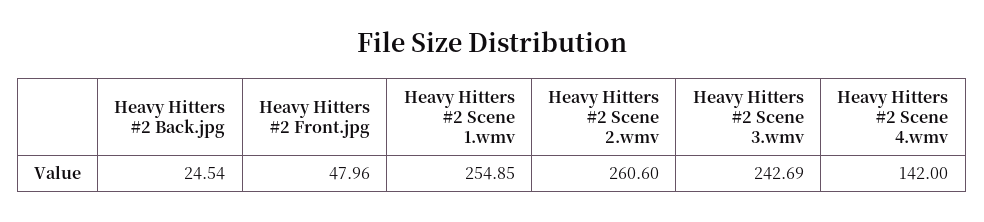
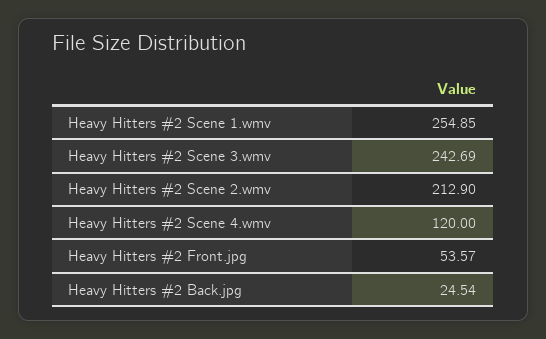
Heavy Hitters #2 Front.jpg: 47.96 -> 53.57
Heavy Hitters #2 Scene 2.wmv: 260.6 -> 212.9
Heavy Hitters #2 Scene 4.wmv: 142 -> 120

